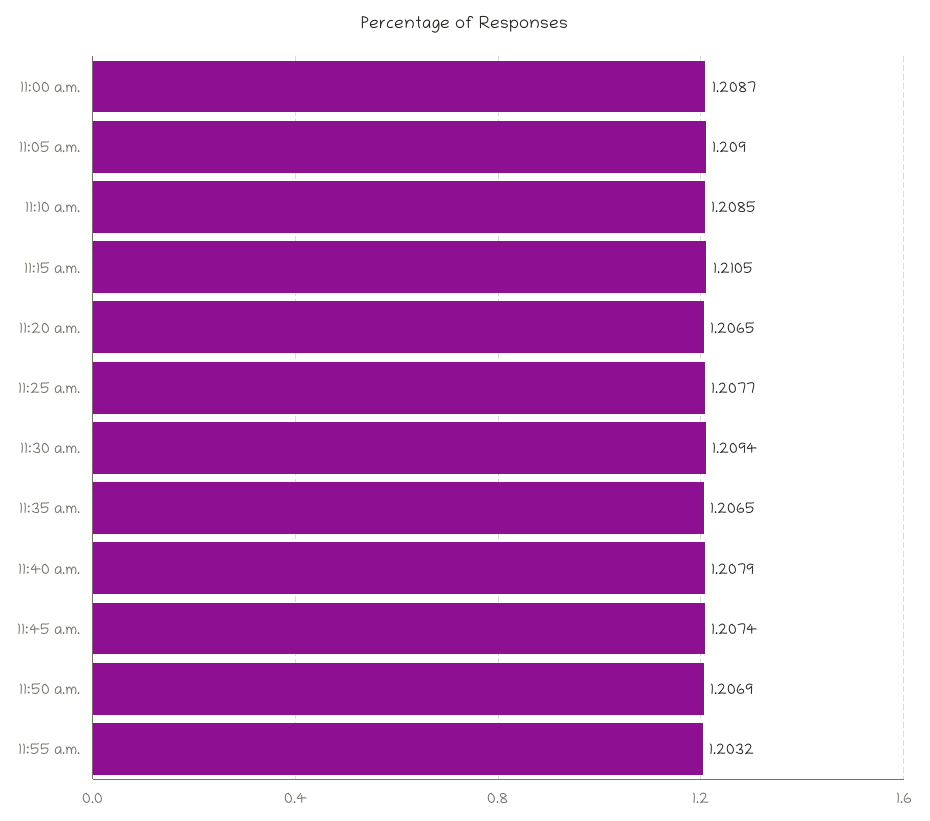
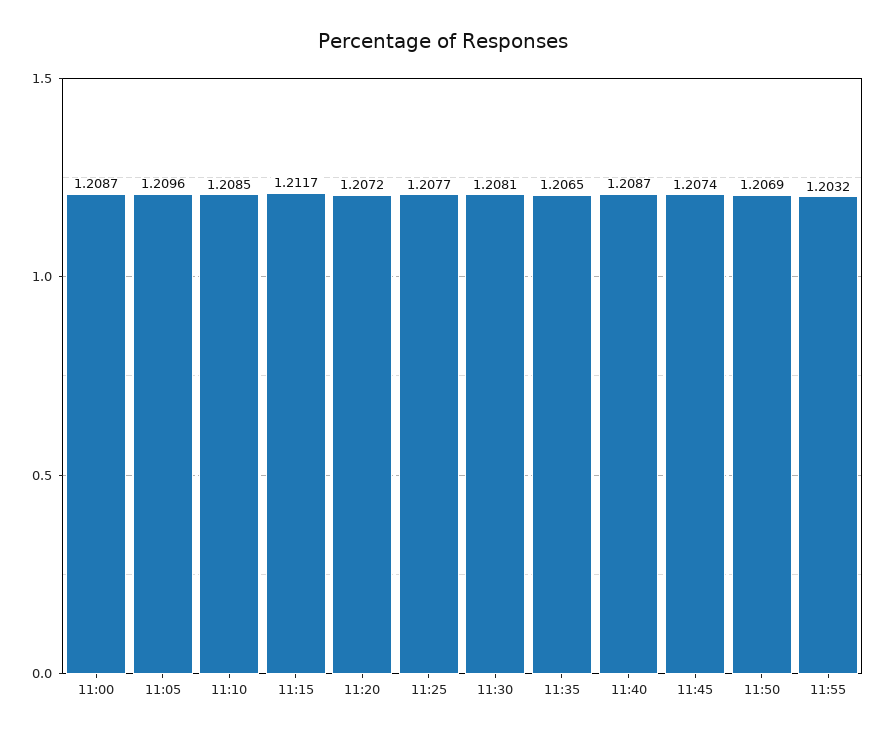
11:05 a.m.: 1.209 -> 1.2096
11:15 a.m.: 1.2105 -> 1.2117
11:20 a.m.: 1.2065 -> 1.2072
11:30 a.m.: 1.2094 -> 1.2081
11:40 a.m.: 1.2079 -> 1.2087

